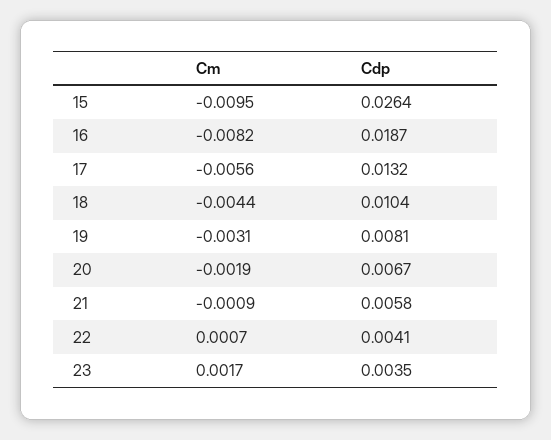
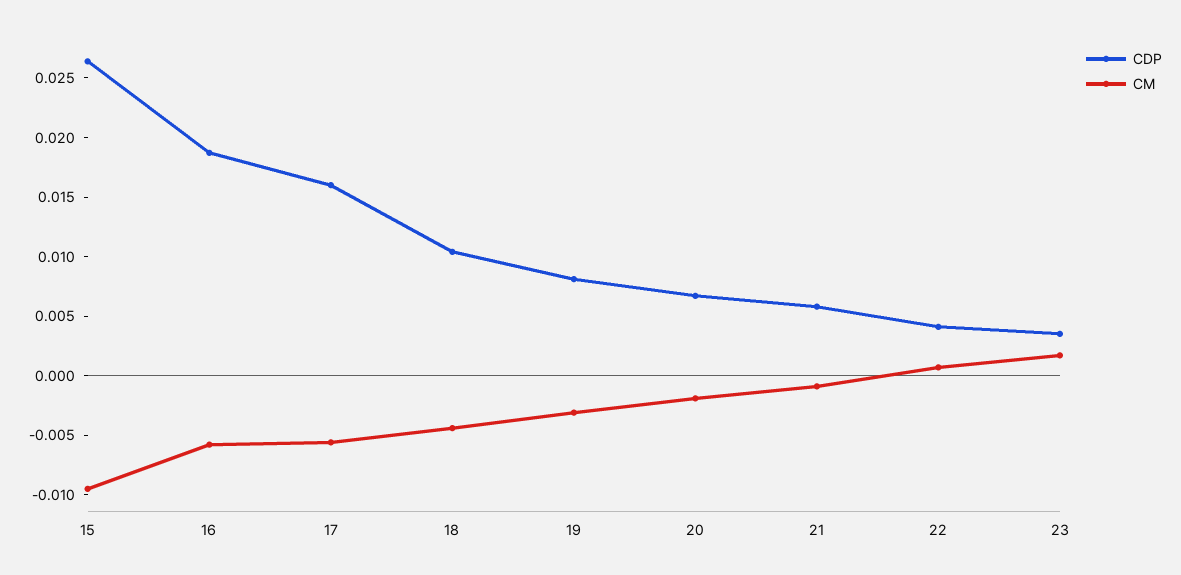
Cm, 16: -0.0082 -> -0.006
Cdp, 17: 0.0132 -> 0.016

